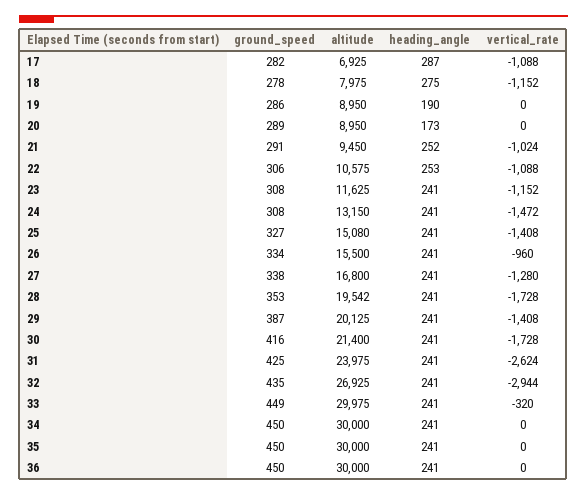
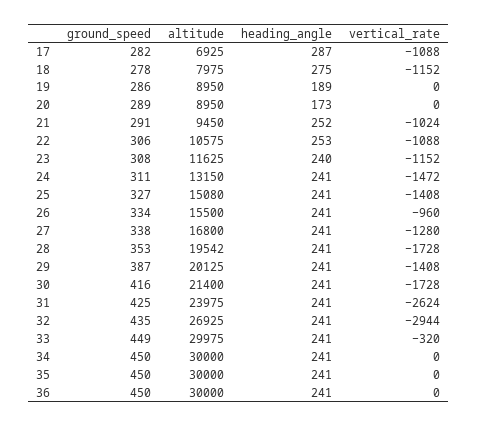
heading_angle, 19: 190 -> 189
heading_angle, 23: 241 -> 240
ground_speed, 24: 308 -> 311

